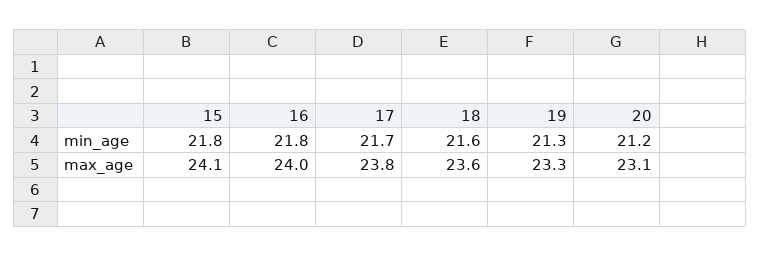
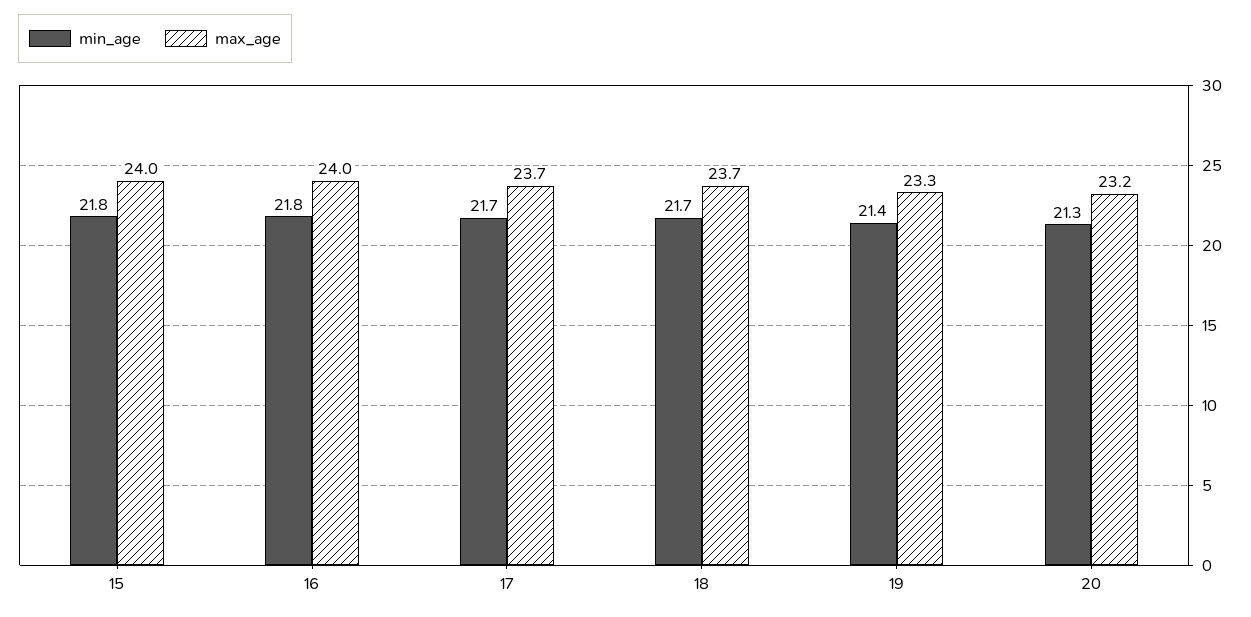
min_age, 18: 21.6 -> 21.7
min_age, 19: 21.3 -> 21.4
min_age, 20: 21.2 -> 21.3
max_age, 15: 24.1 -> 24
max_age, 17: 23.8 -> 23.7
max_age, 18: 23.6 -> 23.7
max_age, 20: 23.1 -> 23.2

